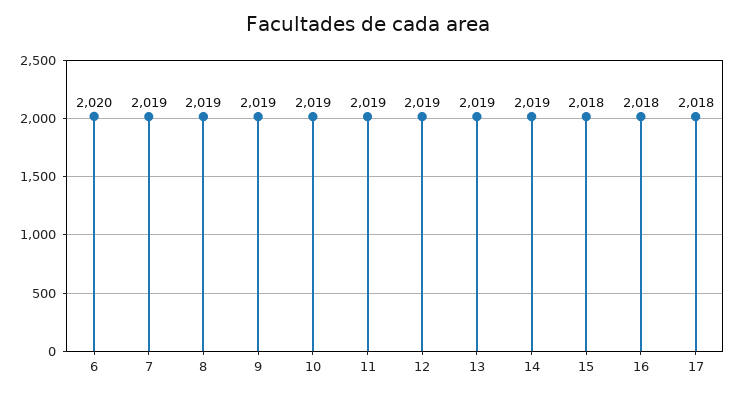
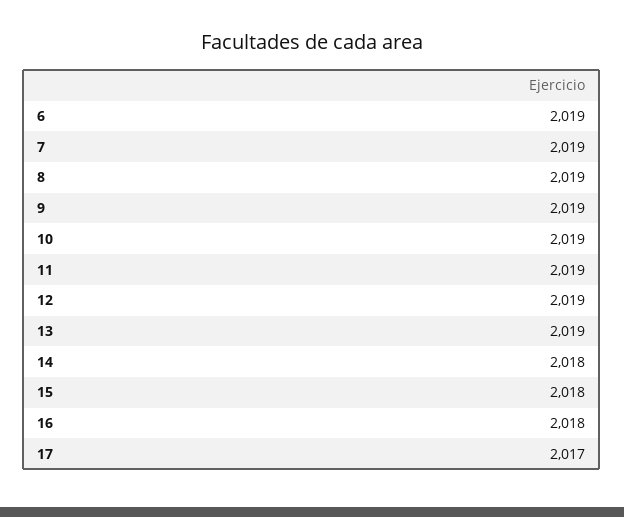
6: 2020 -> 2019
14: 2019 -> 2018
17: 2018 -> 2017

